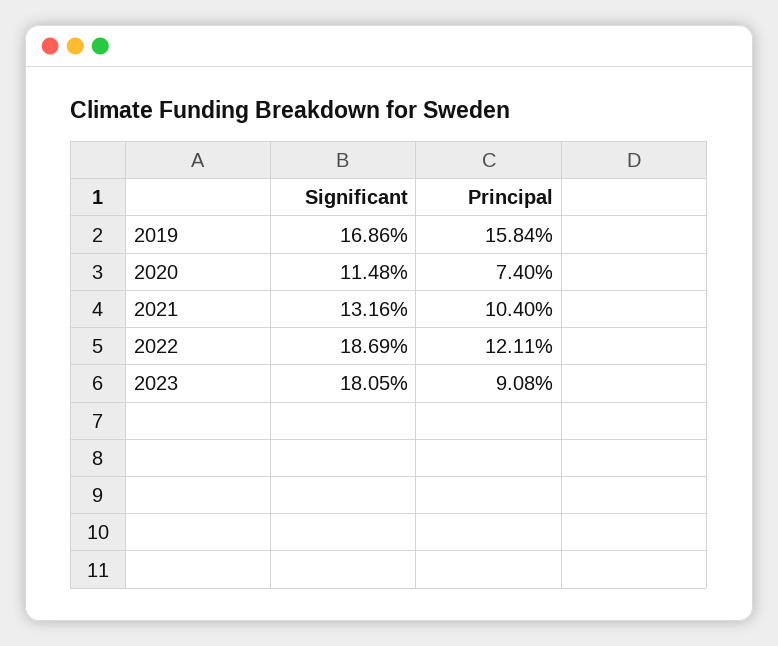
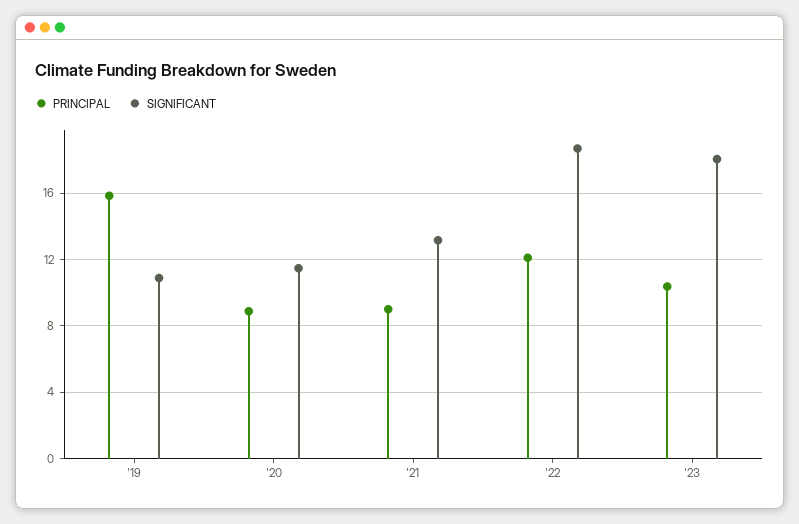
Significant, 2019: 16.86 -> 11
Principal, 2020: 7.4 -> 9
Principal, 2021: 10.4 -> 9
Principal, 2023: 9.08 -> 10.5

